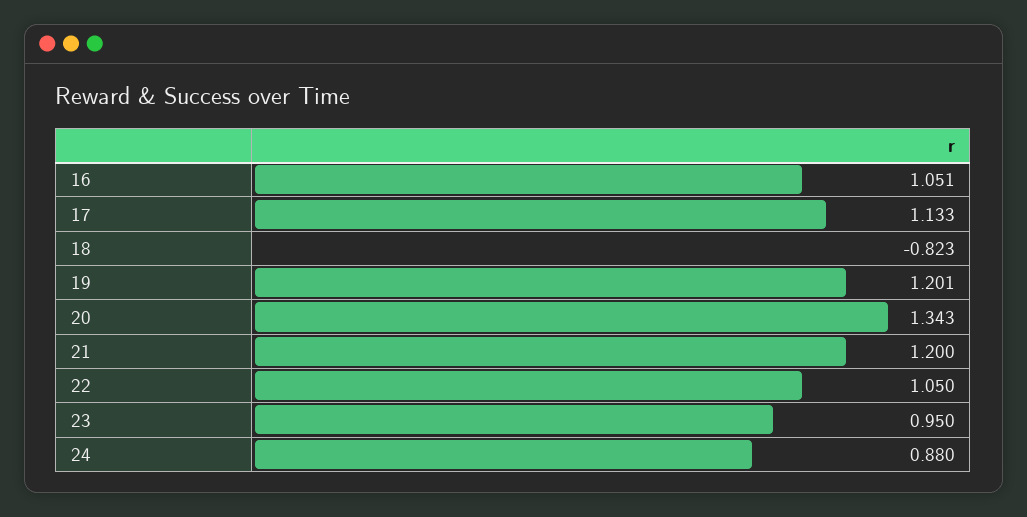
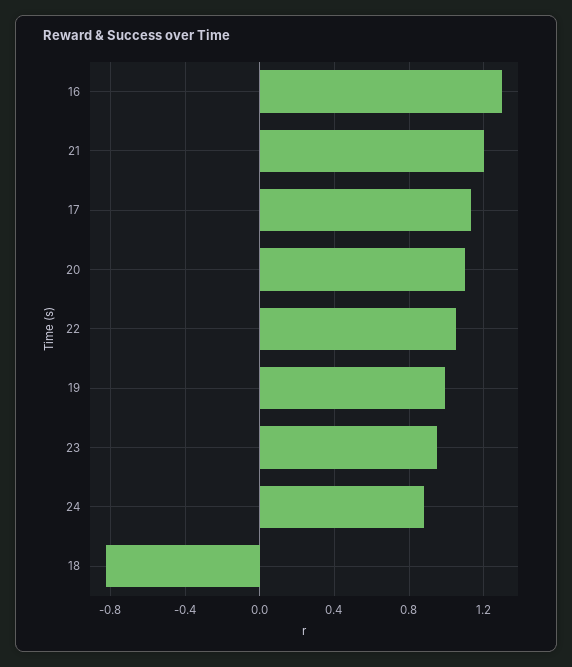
16: 1.051 -> 1.3
19: 1.201 -> 1
20: 1.343 -> 1.1

